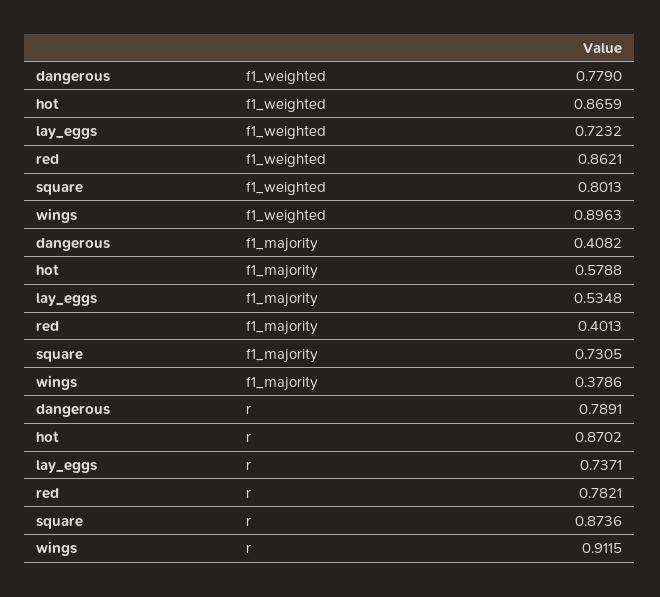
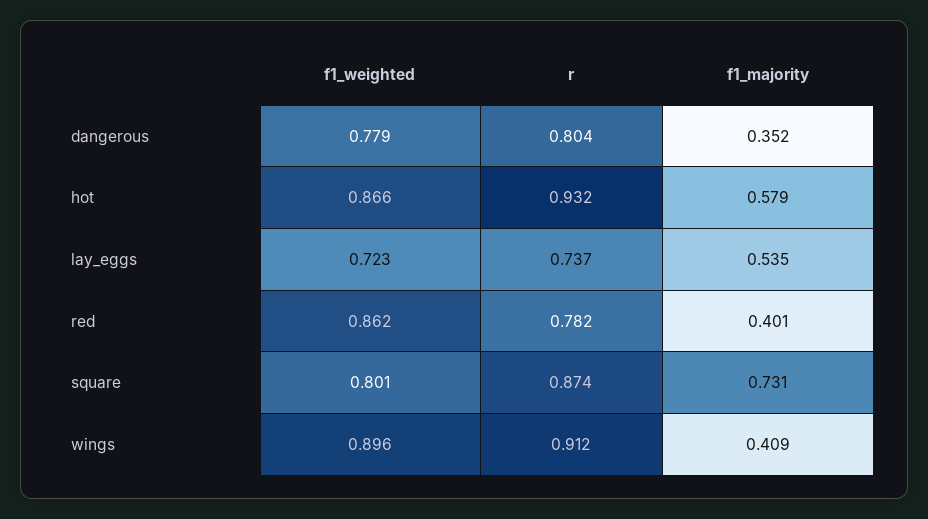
dangerous, f1_majority: 0.4082 -> 0.352
wings, f1_majority: 0.3786 -> 0.409
dangerous, r: 0.7891 -> 0.804
hot, r: 0.8702 -> 0.932

